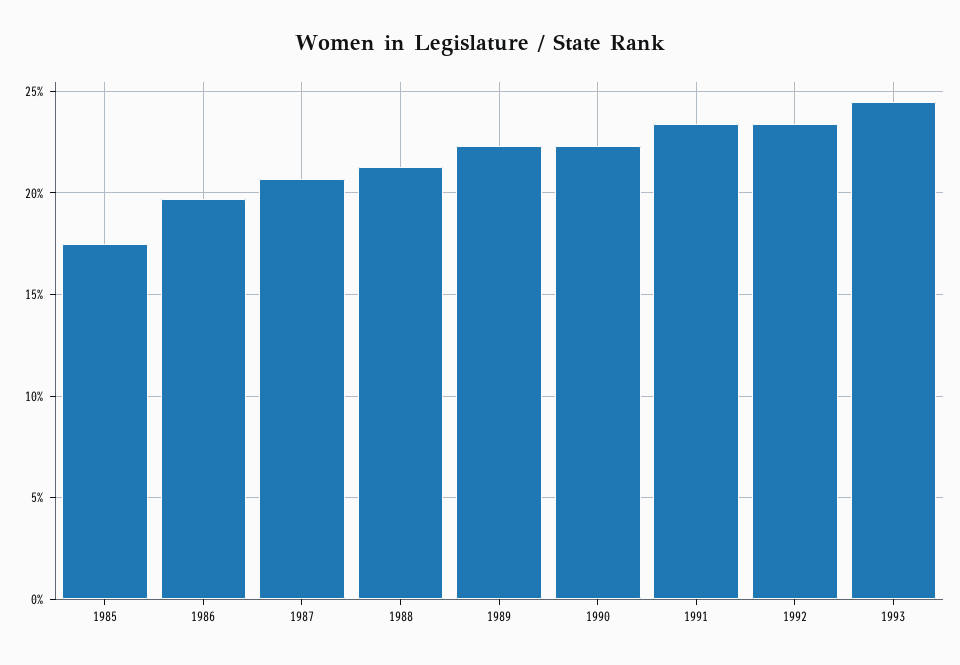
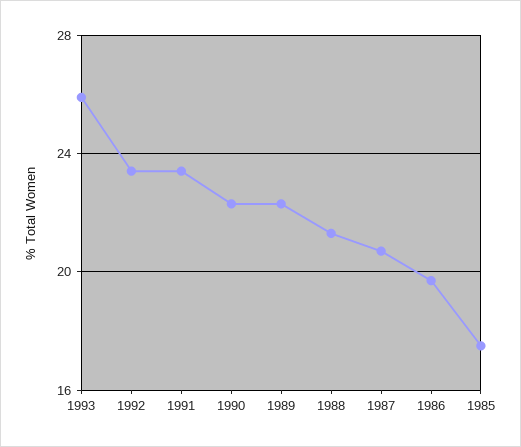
1993: 24.5 -> 26

